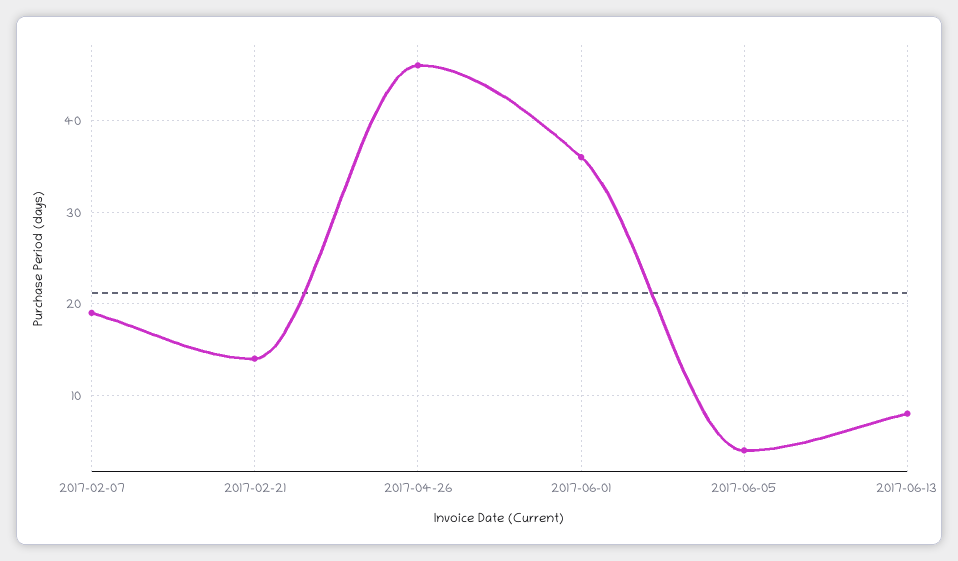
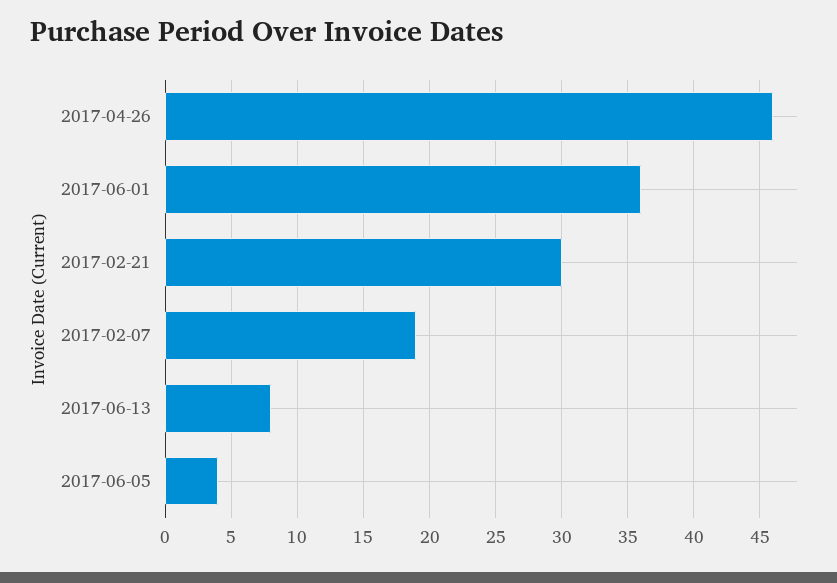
2017-02-21: 14 -> 30

